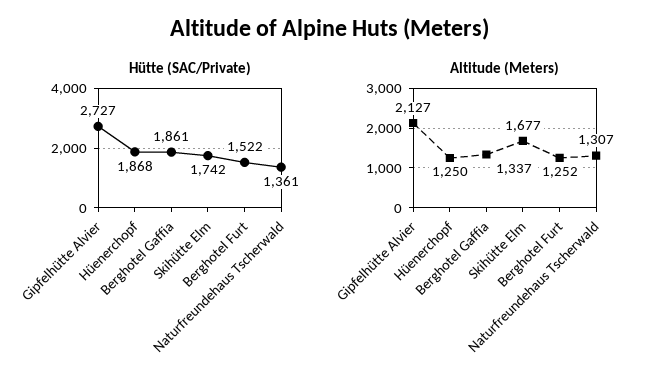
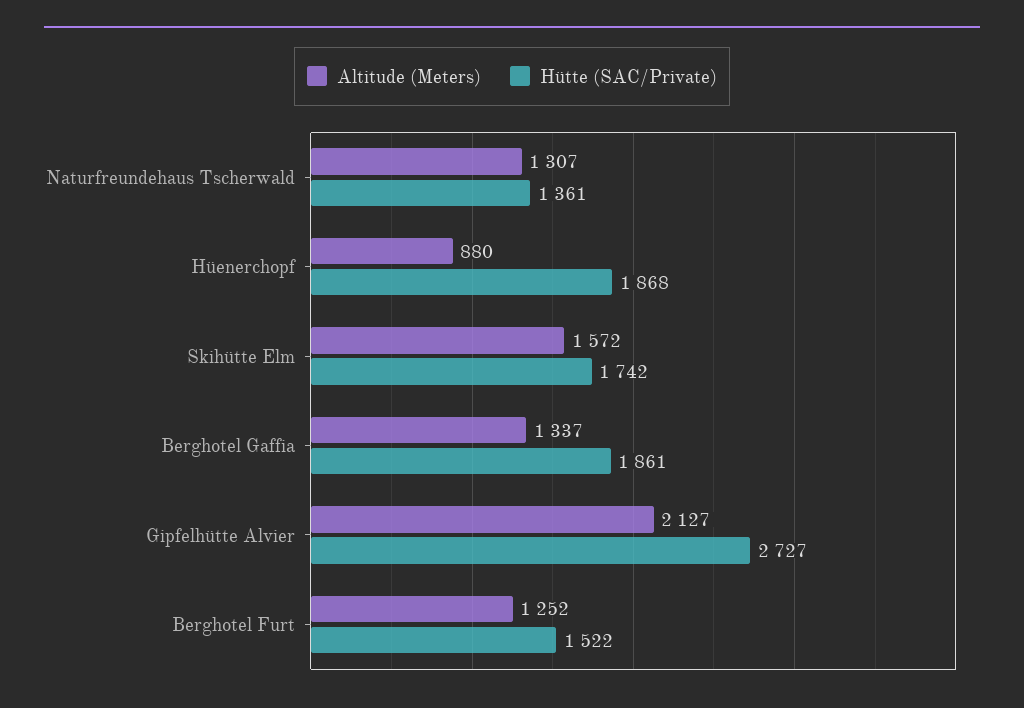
Altitude (Meters), Hüenerchopf: 1250 -> 880
Altitude (Meters), Skihütte Elm: 1677 -> 1572

